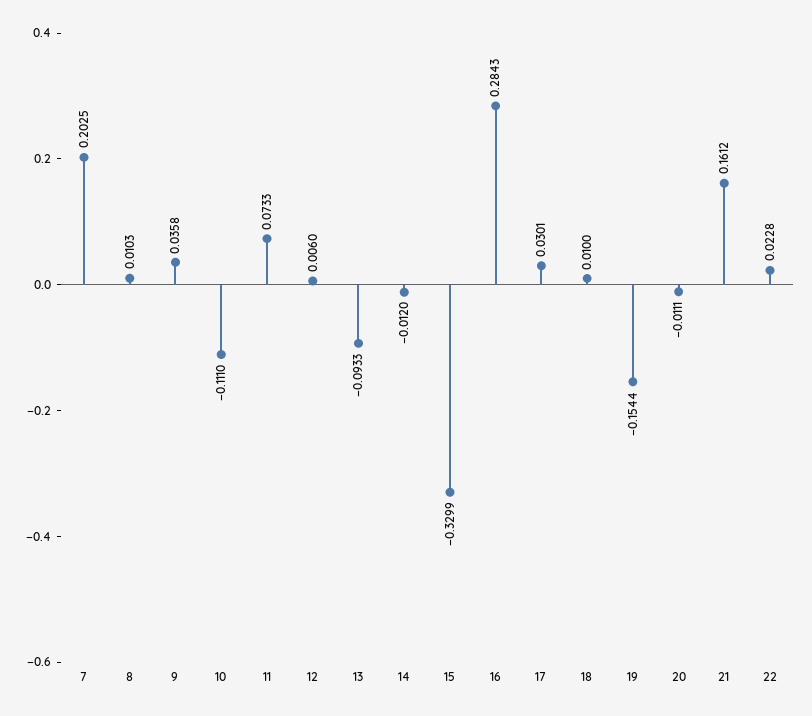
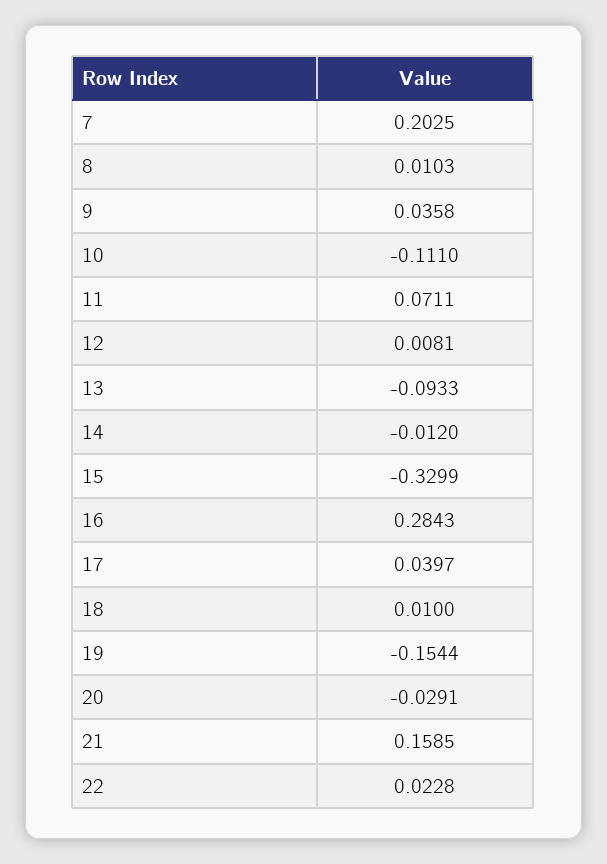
11: 0.0733 -> 0.0711
12: 0.006 -> 0.0081
17: 0.0301 -> 0.0397
20: -0.0111 -> -0.0291
21: 0.1612 -> 0.1585

